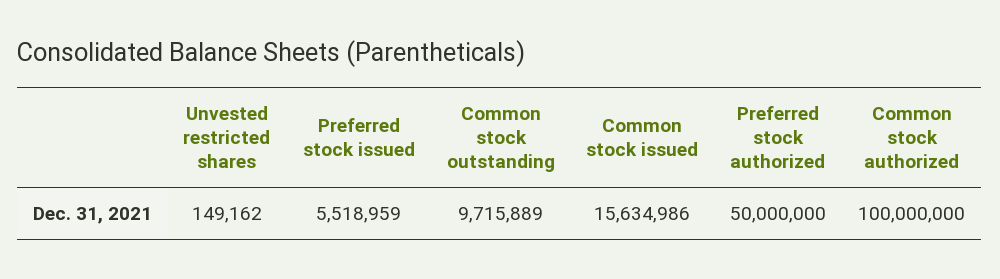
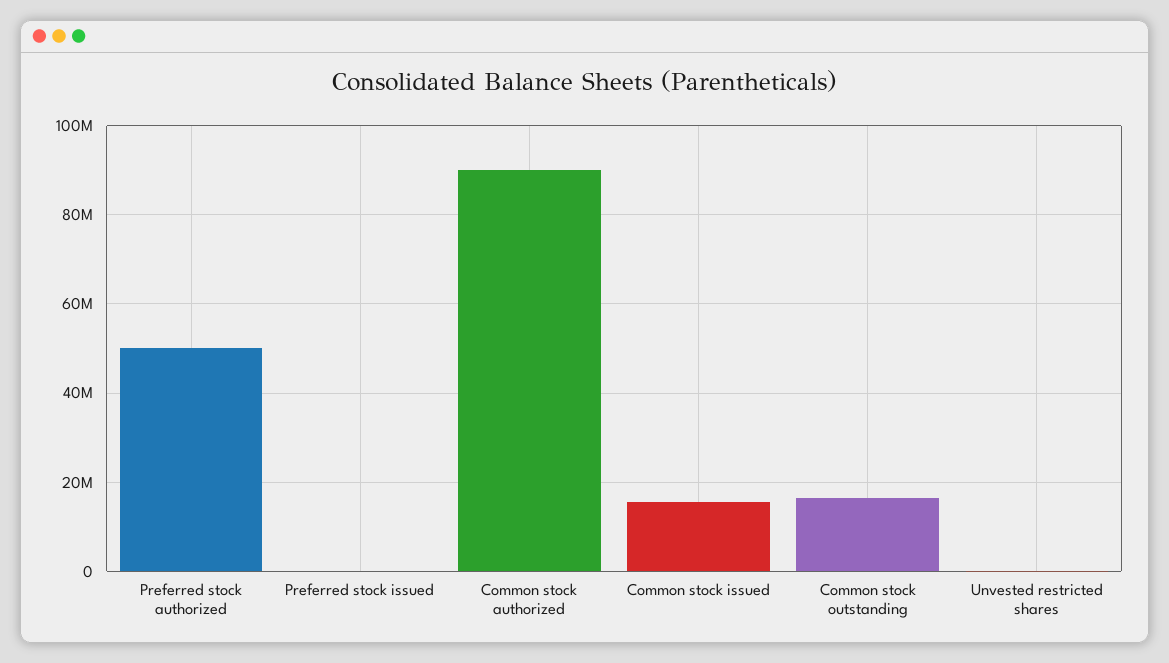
Preferred stock issued: 5518959 -> 0
Common stock outstanding: 9715889 -> 16000000
Common stock authorized: 100000000 -> 90000000

